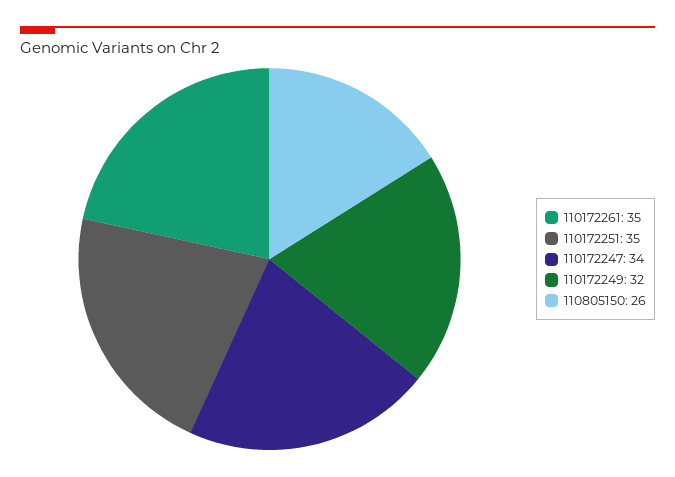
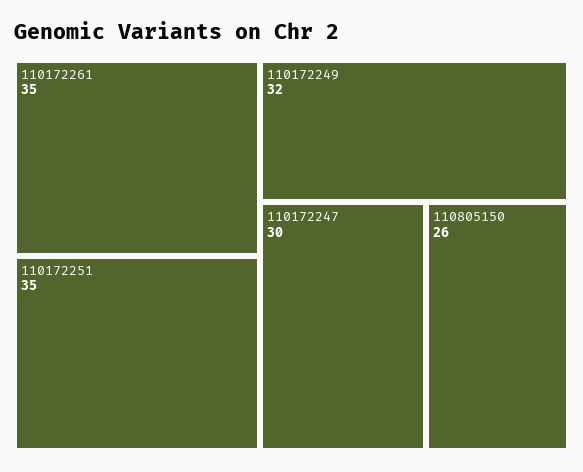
110172247: 34 -> 30

